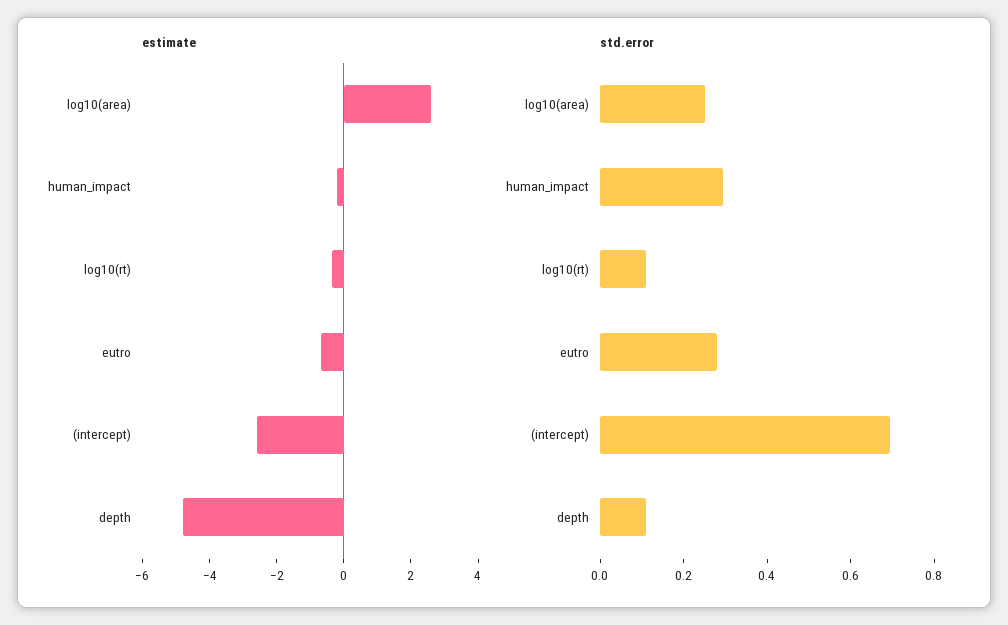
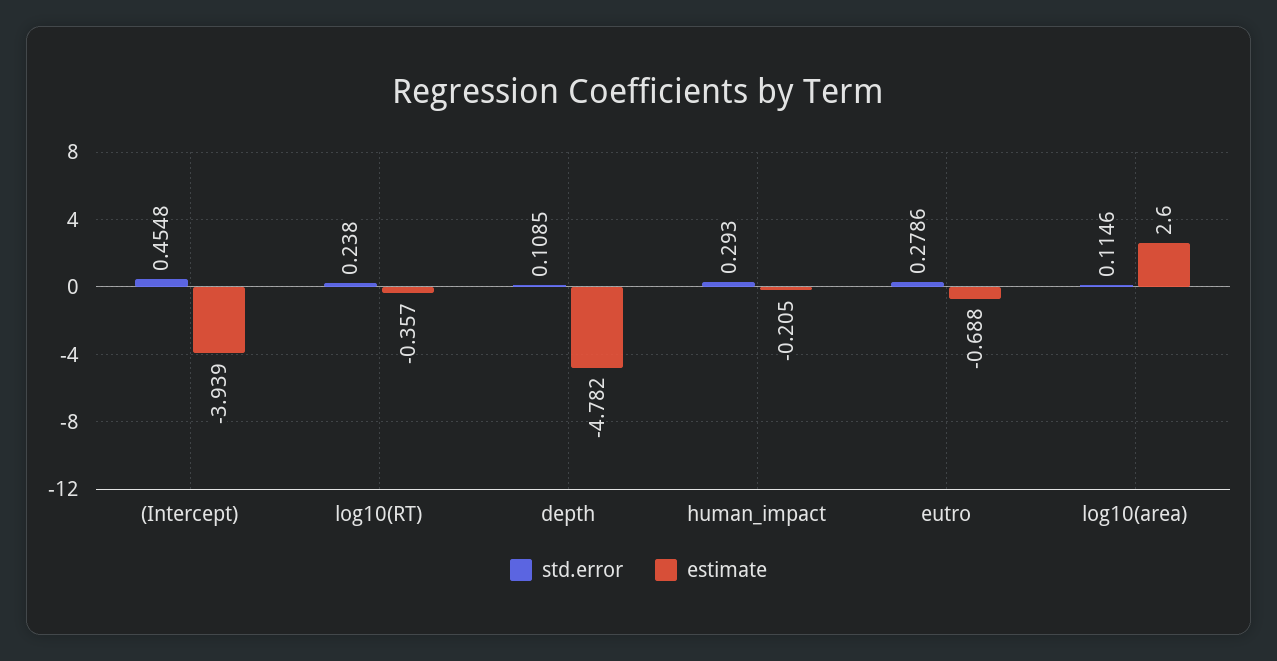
estimate, (intercept): -2.5 -> -3.939
std.error, log10(area): 0.25 -> 0.1146
std.error, log10(rt): 0.1 -> 0.238
std.error, (intercept): 0.7 -> 0.4548

